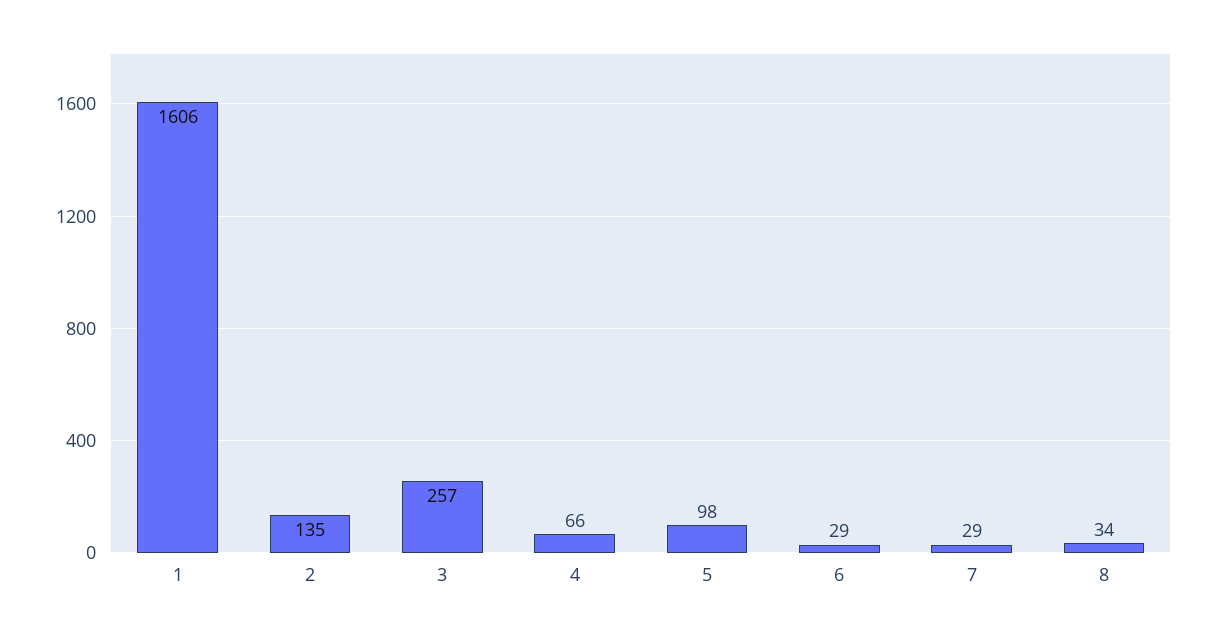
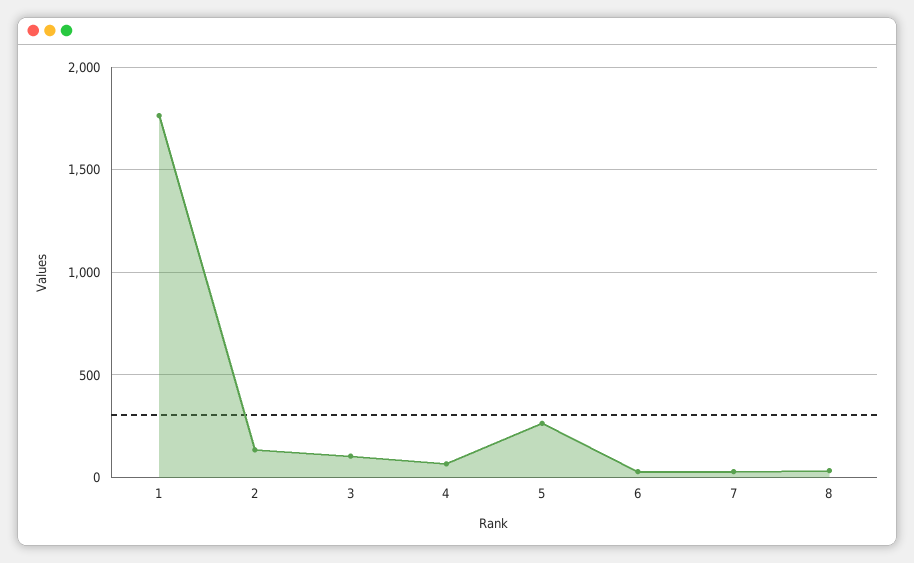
1: 1606 -> 1750
3: 257 -> 100
5: 98 -> 250

